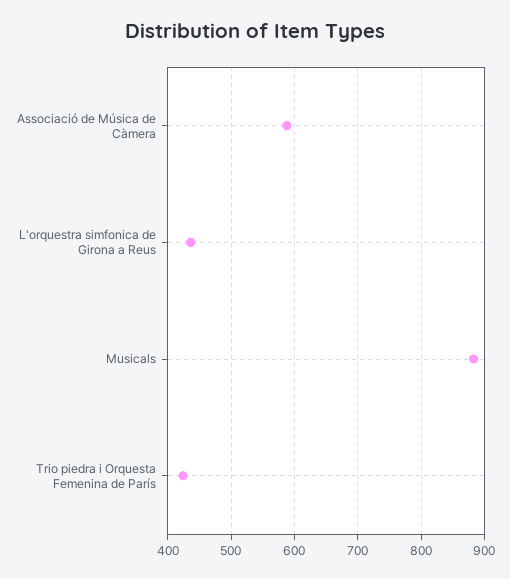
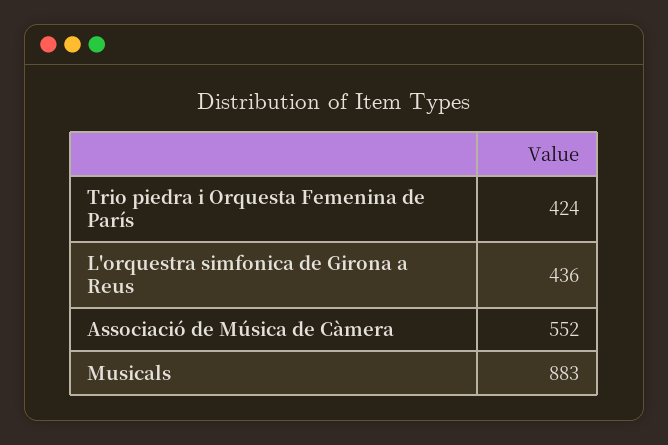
Associació de Música de Càmera: 590 -> 552

